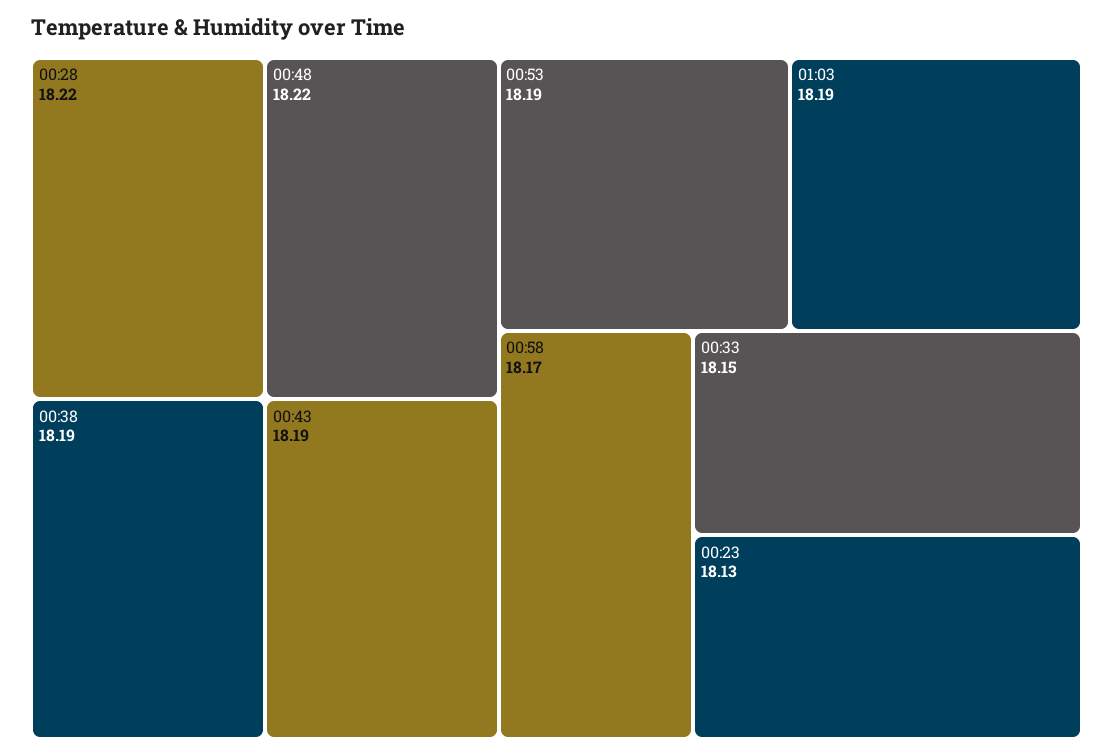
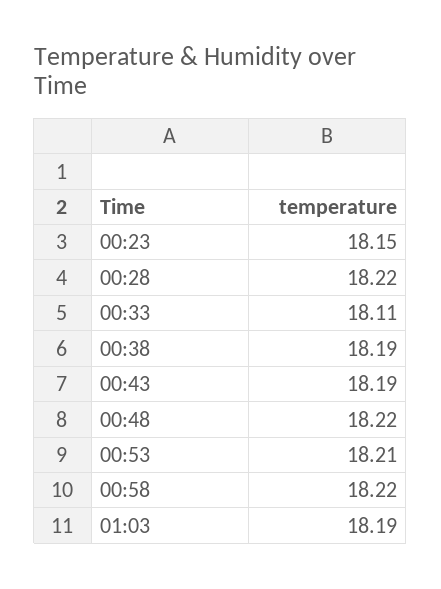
00:53: 18.19 -> 18.21
00:58: 18.17 -> 18.22
00:33: 18.15 -> 18.11
00:23: 18.13 -> 18.15

